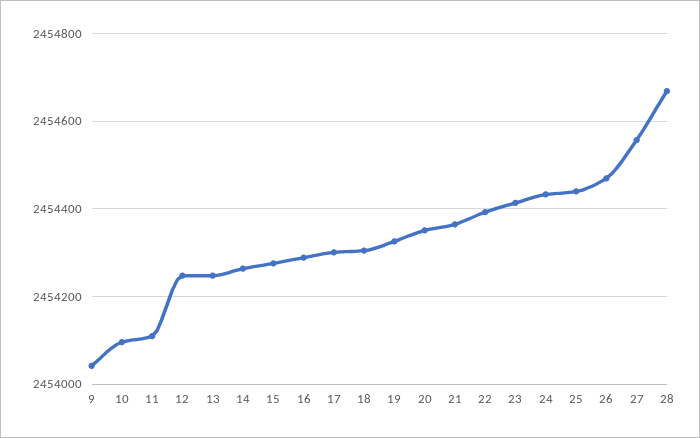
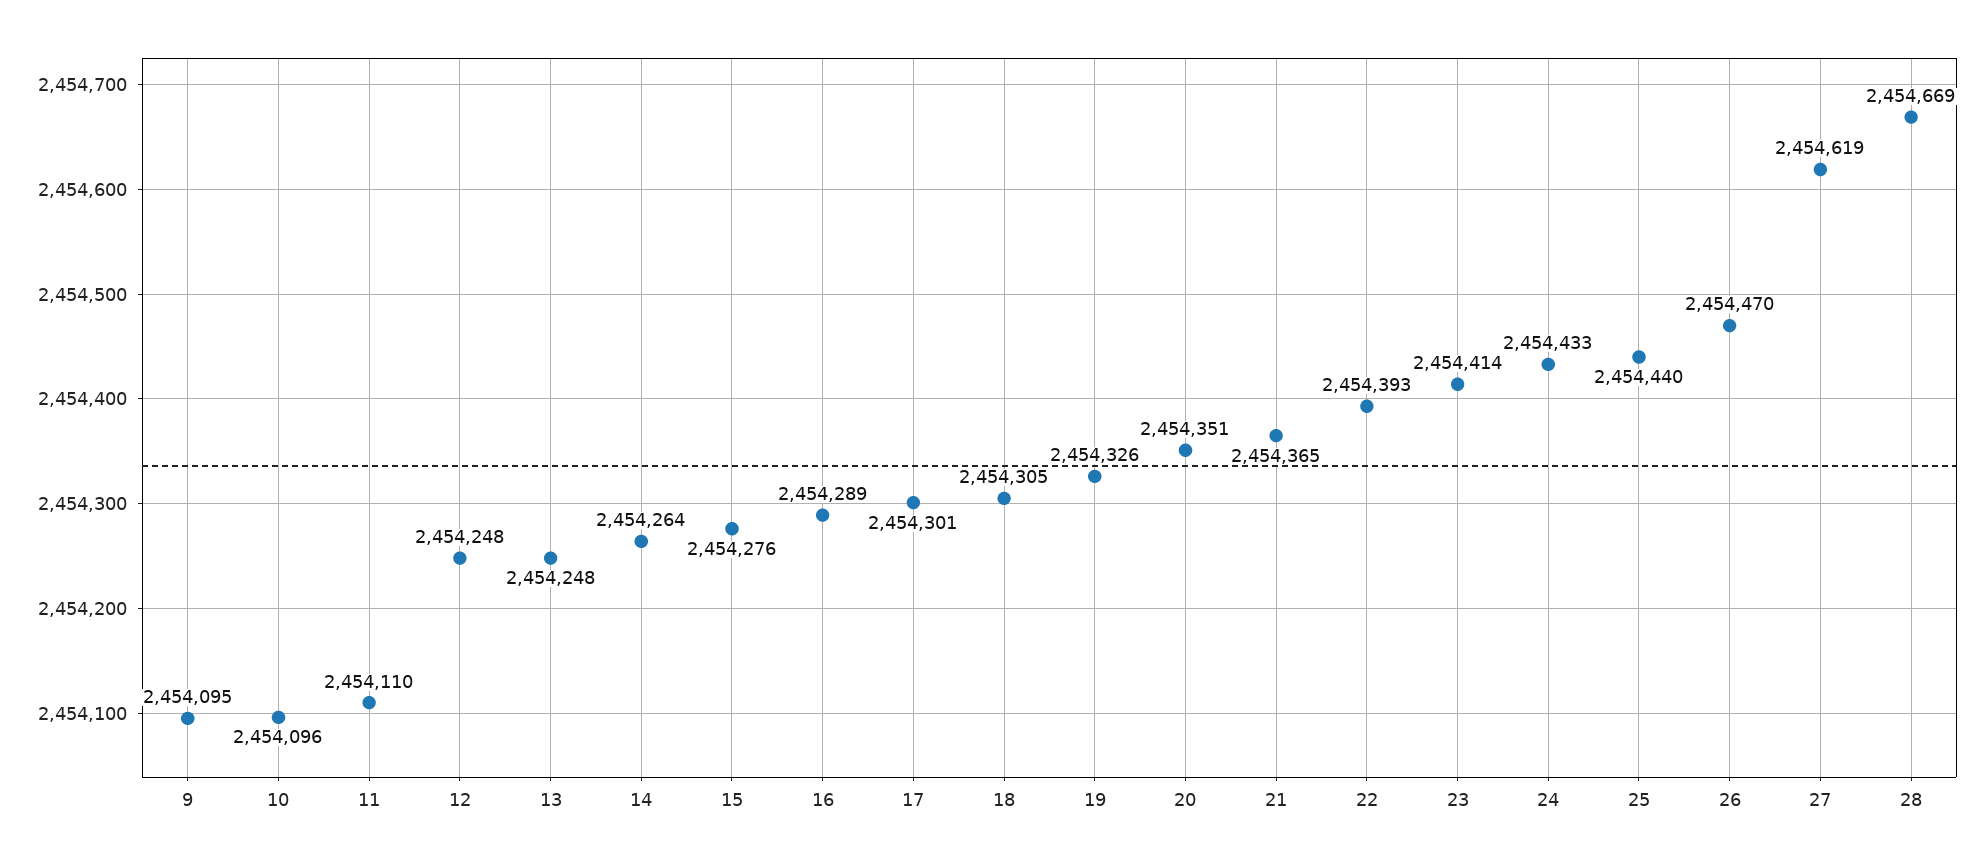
9: 2454040 -> 2454095
27: 2454560 -> 2454619

